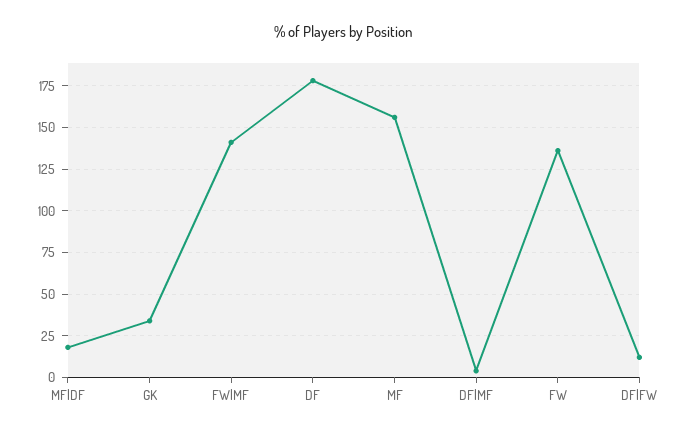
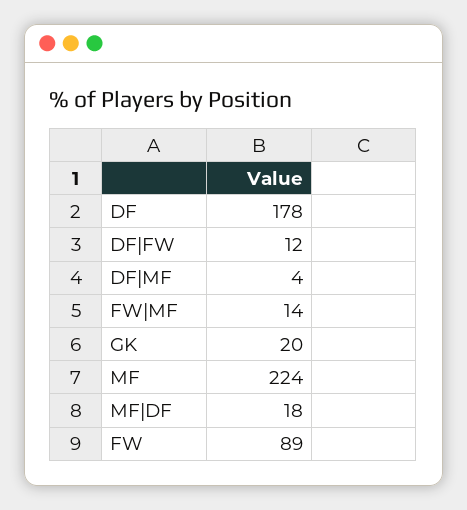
GK: 35 -> 20
FW|MF: 140 -> 14
MF: 155 -> 224
FW: 135 -> 89

